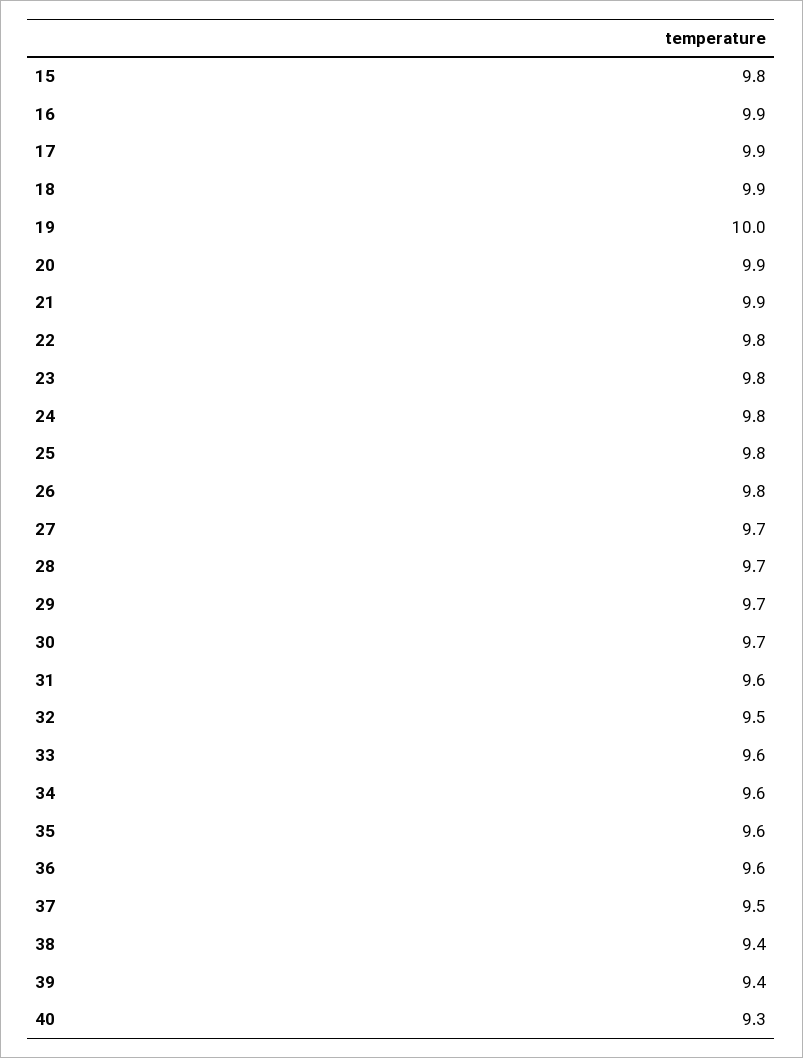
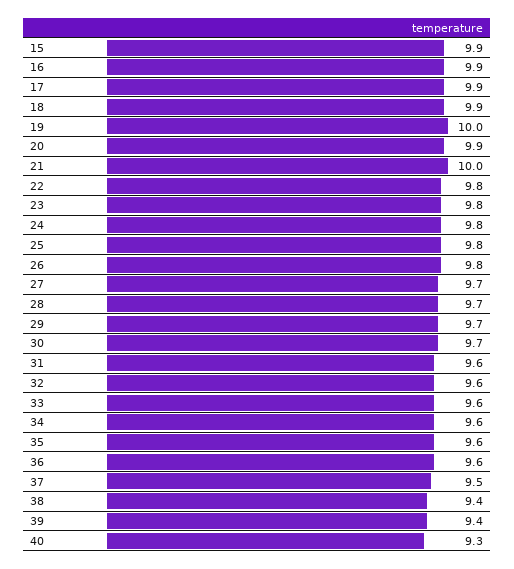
15: 9.8 -> 9.9
21: 9.9 -> 10
32: 9.5 -> 9.6

